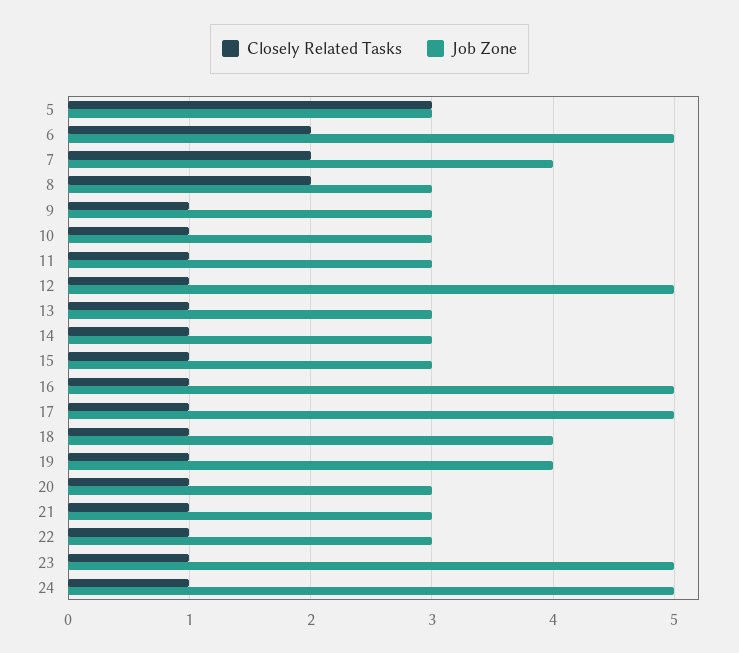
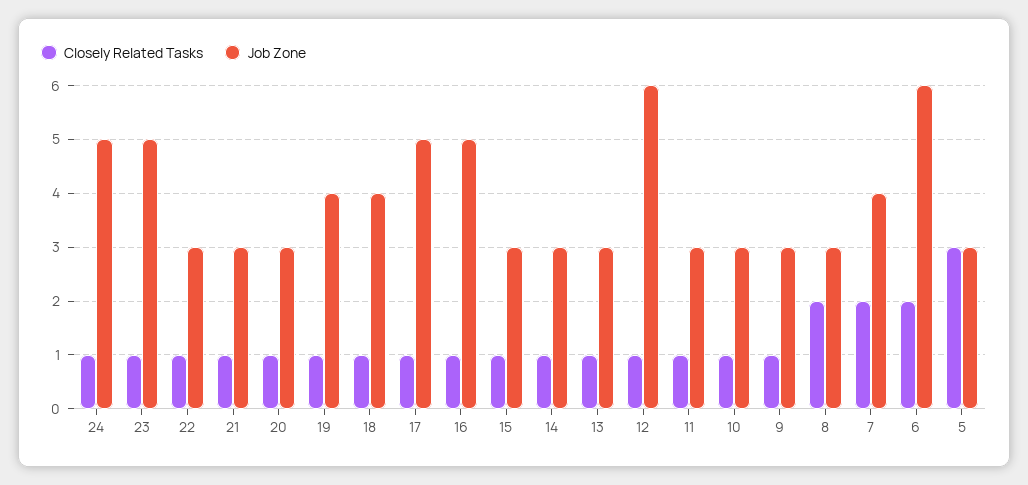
Job Zone, 6: 5 -> 6
Job Zone, 12: 5 -> 6

